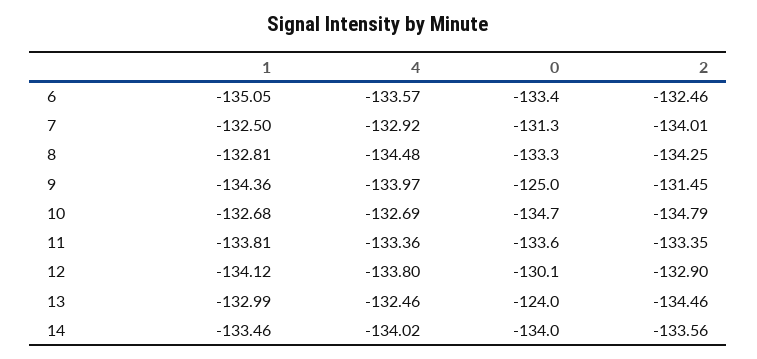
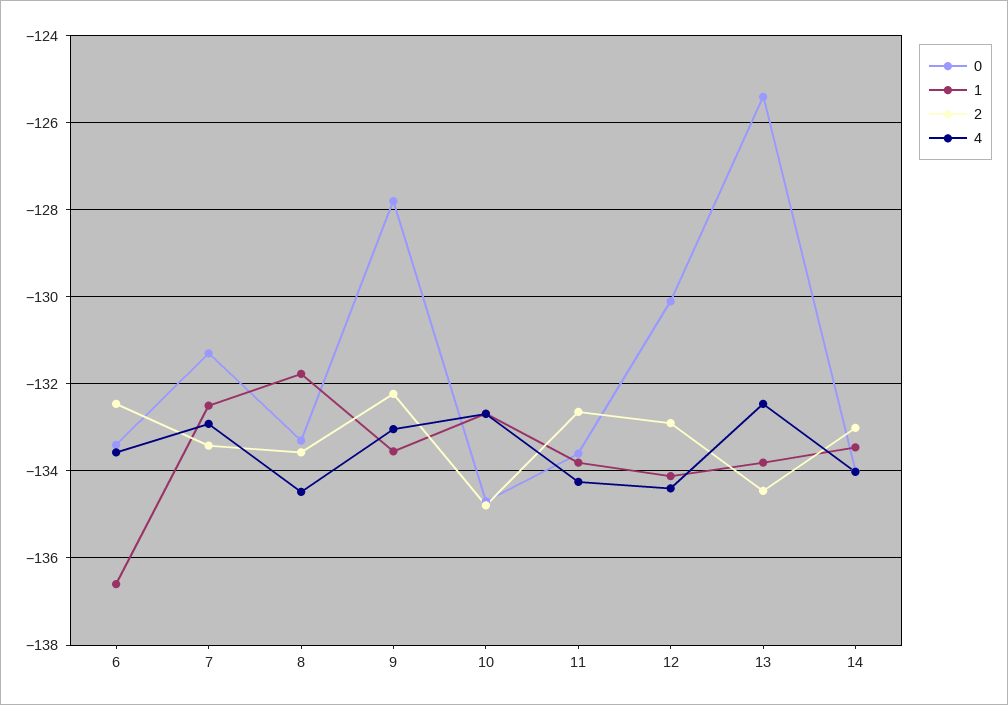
1, 6: -135.05 -> -136.6
2, 7: -134.01 -> -133.4
1, 8: -132.81 -> -131.8
2, 8: -134.25 -> -133.6
1, 9: -134.36 -> -133.6
4, 9: -133.97 -> -133
0, 9: -125 -> -127.8
2, 9: -131.45 -> -132.2
4, 11: -133.36 -> -134.2
2, 11: -133.35 -> -132.6
4, 12: -133.8 -> -134.4
1, 13: -132.99 -> -133.8
0, 13: -124 -> -125.4
2, 14: -133.56 -> -133

